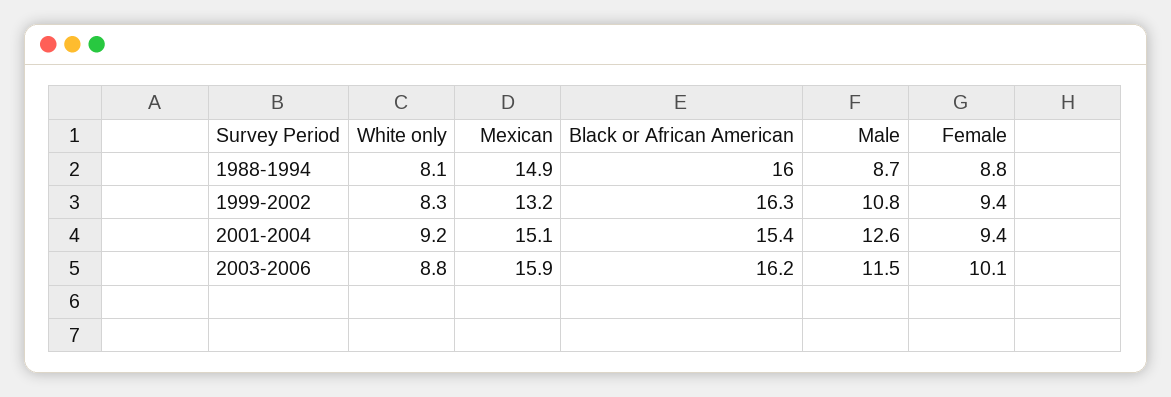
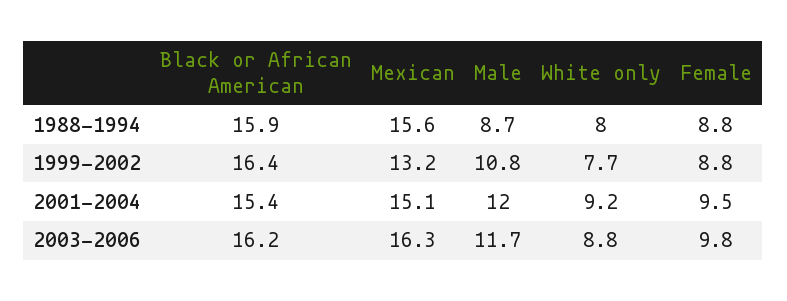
White only, 1988-1994: 8.1 -> 8
Mexican, 1988-1994: 14.9 -> 15.6
Black or African American, 1988-1994: 16 -> 15.9
White only, 1999-2002: 8.3 -> 7.7
Black or African American, 1999-2002: 16.3 -> 16.4
Female, 1999-2002: 9.4 -> 8.8
Male, 2001-2004: 12.6 -> 12
Female, 2001-2004: 9.4 -> 9.5
Mexican, 2003-2006: 15.9 -> 16.3
Male, 2003-2006: 11.5 -> 11.7
Female, 2003-2006: 10.1 -> 9.8

